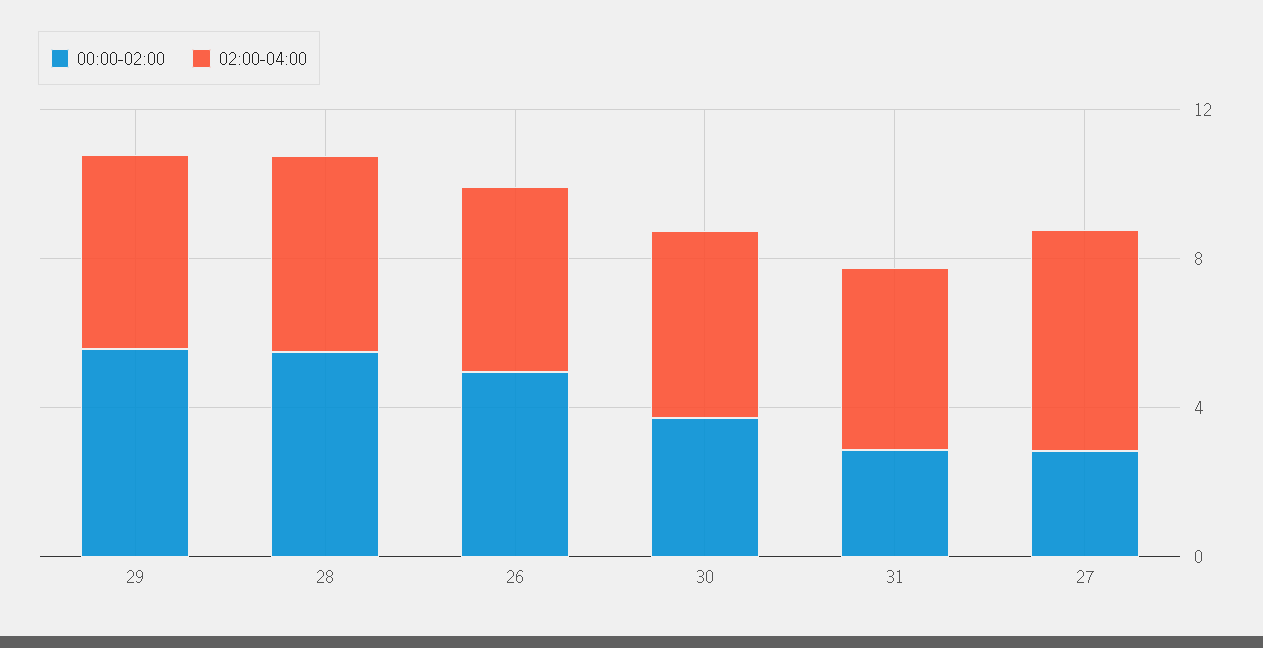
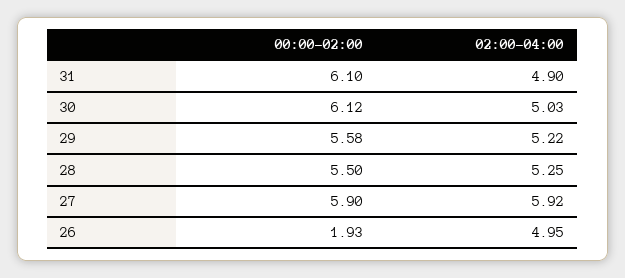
00:00-02:00, 26: 5 -> 1.93
00:00-02:00, 30: 4 -> 6.12
00:00-02:00, 31: 3 -> 6.1
00:00-02:00, 27: 3 -> 5.9

